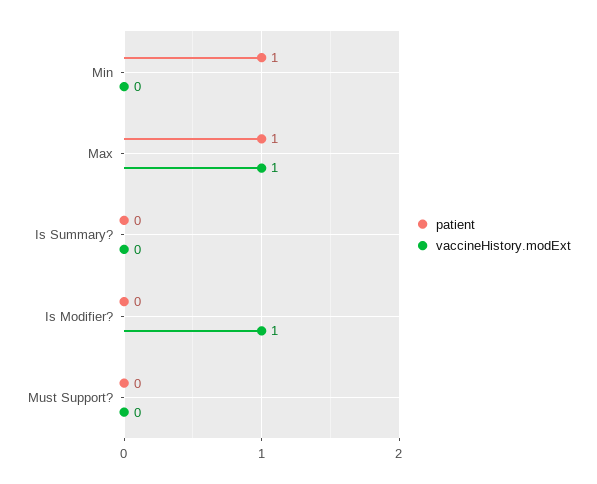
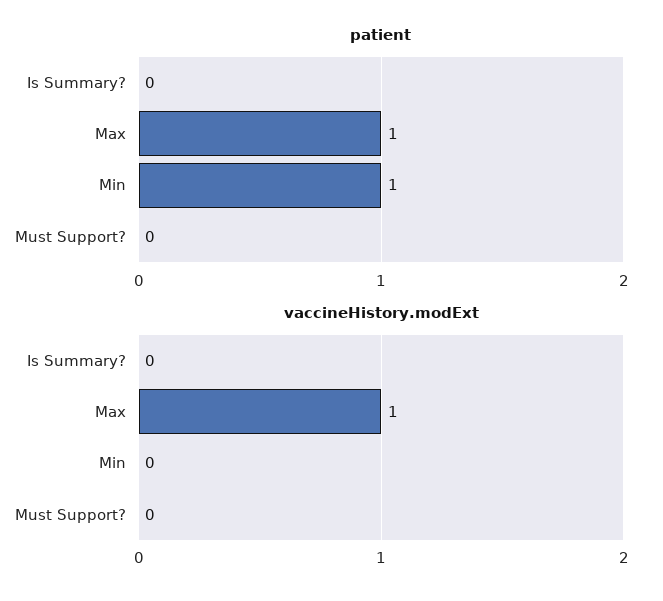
patient, Is Modifier?: 0 -> none
vaccineHistory.modExt, Is Modifier?: 1 -> none

